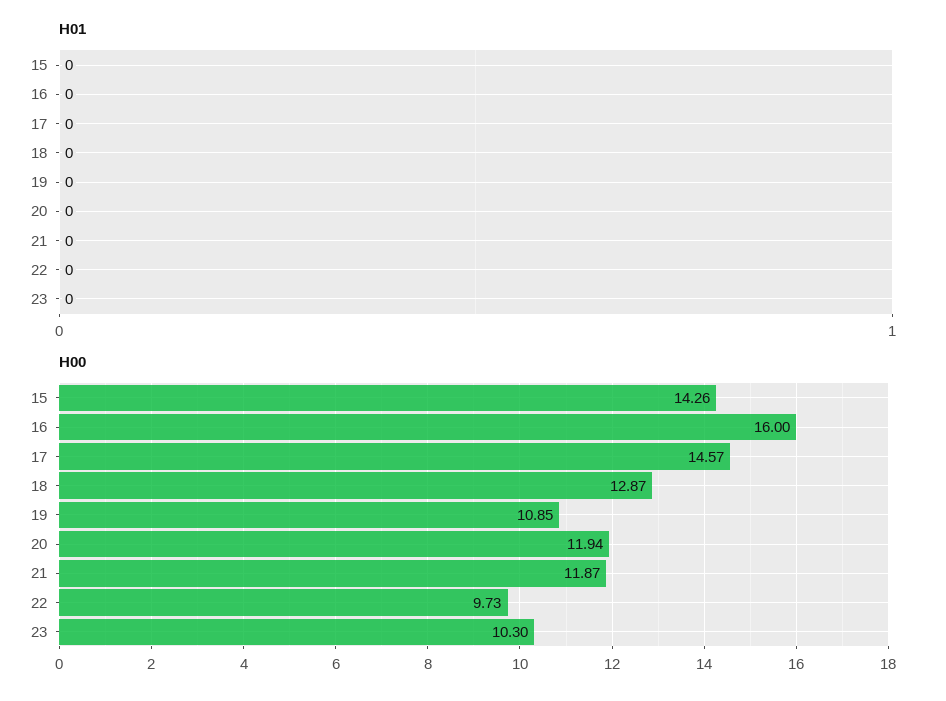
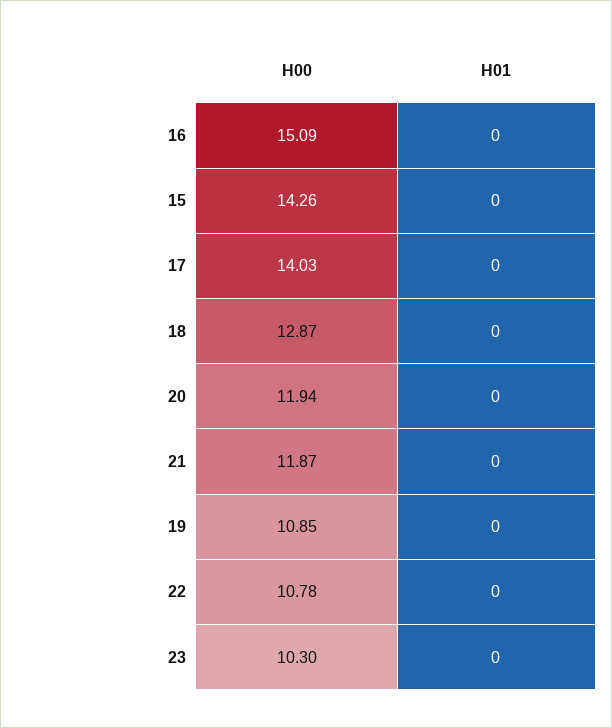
H00, 16: 16 -> 15.09
H00, 17: 14.57 -> 14.03
H00, 22: 9.73 -> 10.78

